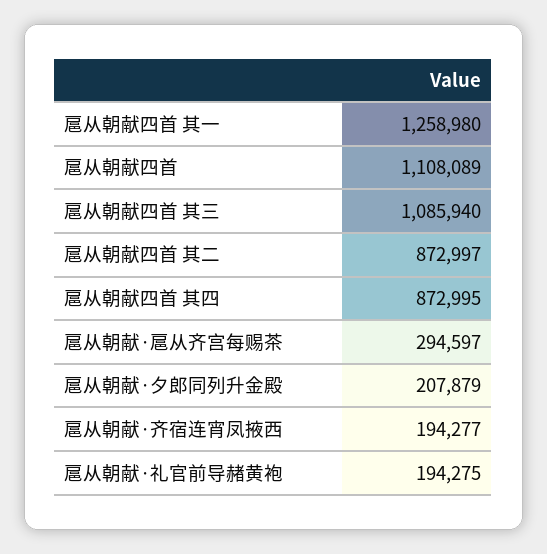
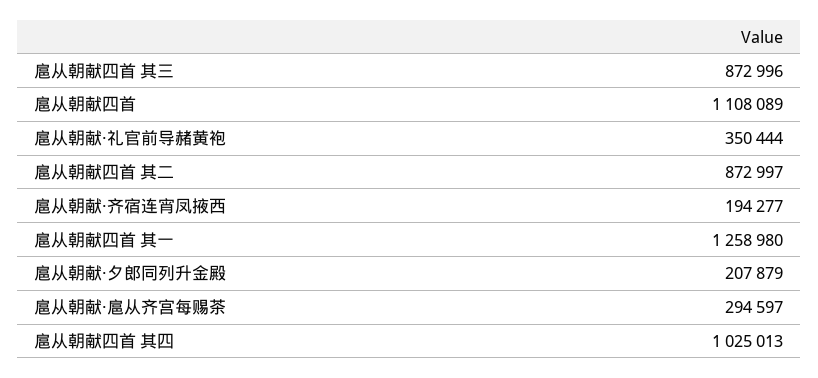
扈从朝献四首 其三: 1085940 -> 872996
扈从朝献四首 其四: 872995 -> 1025013
扈从朝献·礼官前导赭黄袍: 194275 -> 350444

